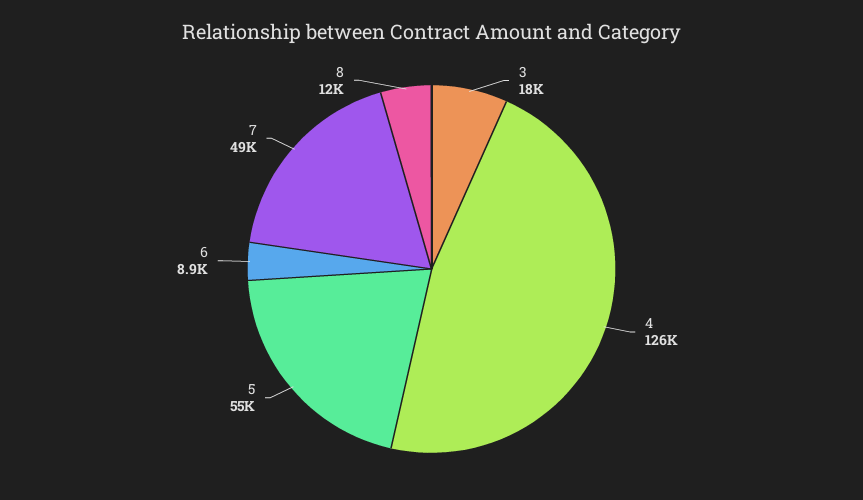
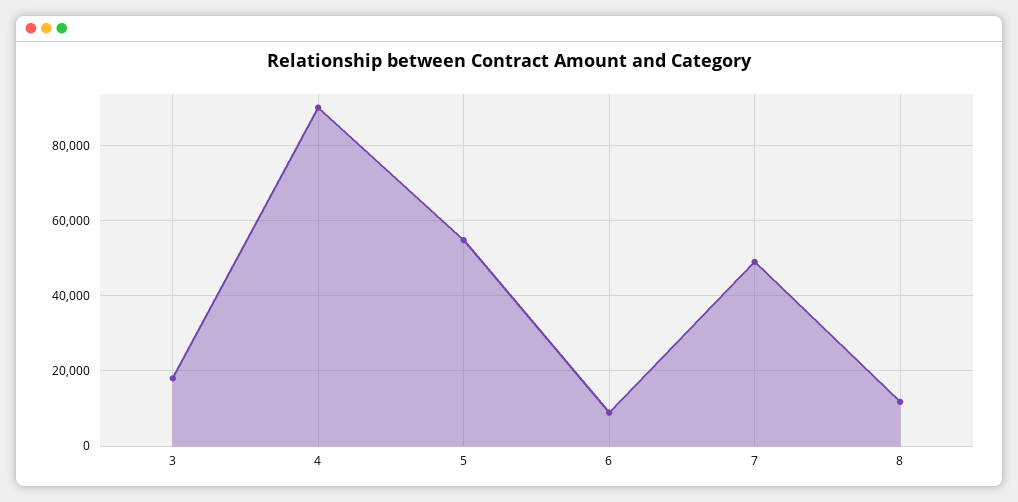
4: 126000 -> 90000

